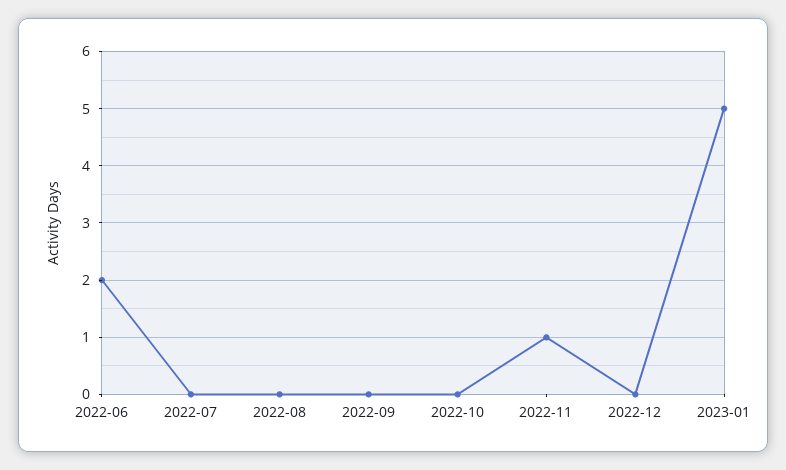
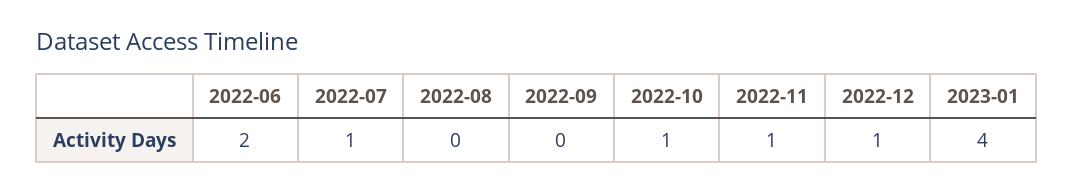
2022-07: 0 -> 1
2022-10: 0 -> 1
2022-12: 0 -> 1
2023-01: 5 -> 4

